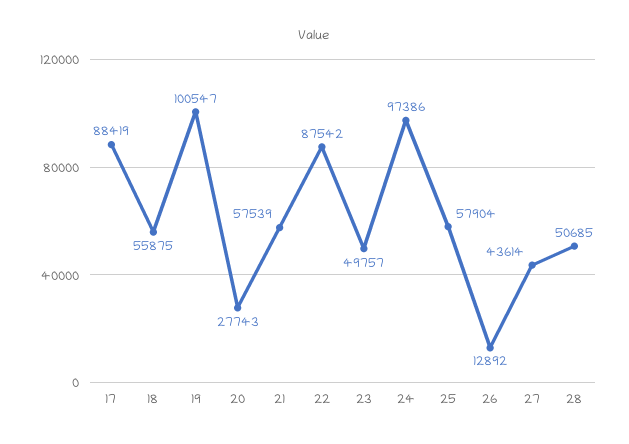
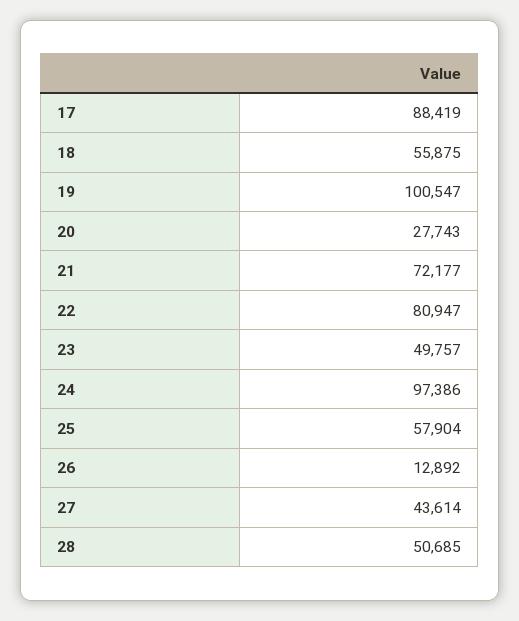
21: 57539 -> 72177
22: 87542 -> 80947

